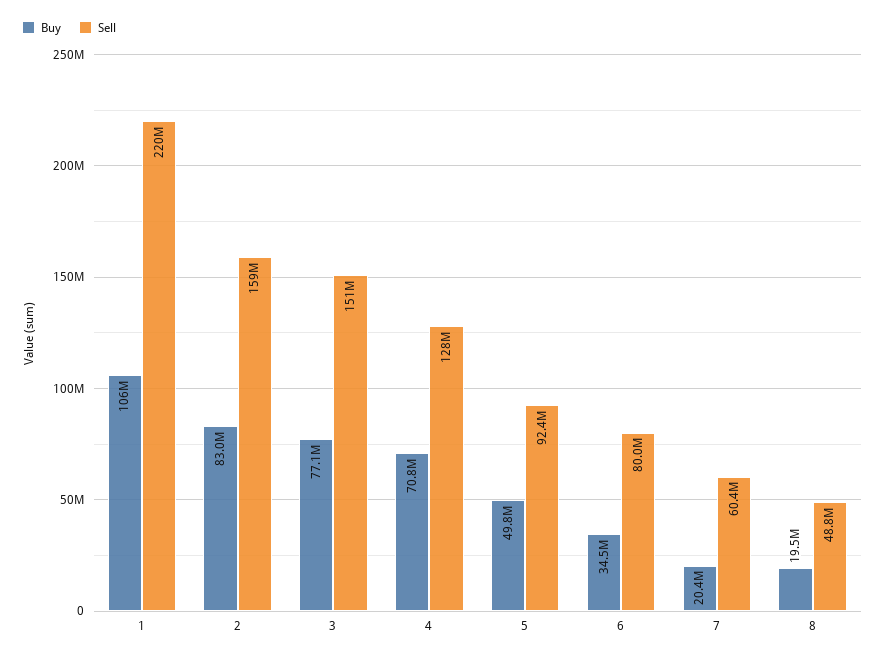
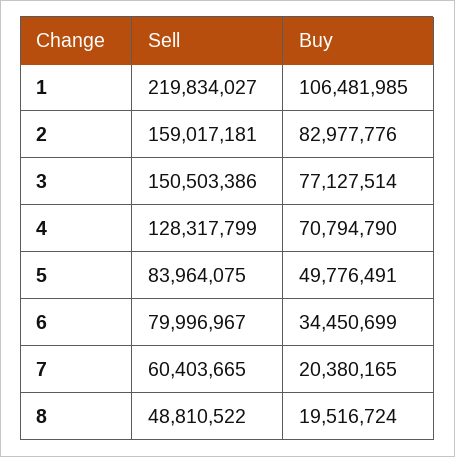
Sell, 5: 92400000 -> 83964075

